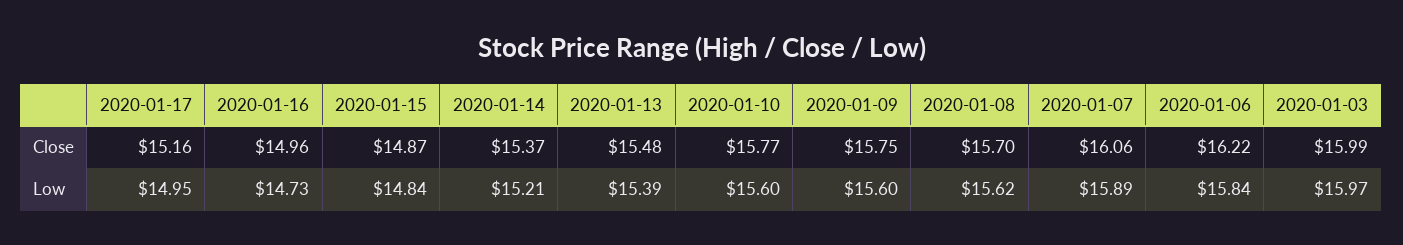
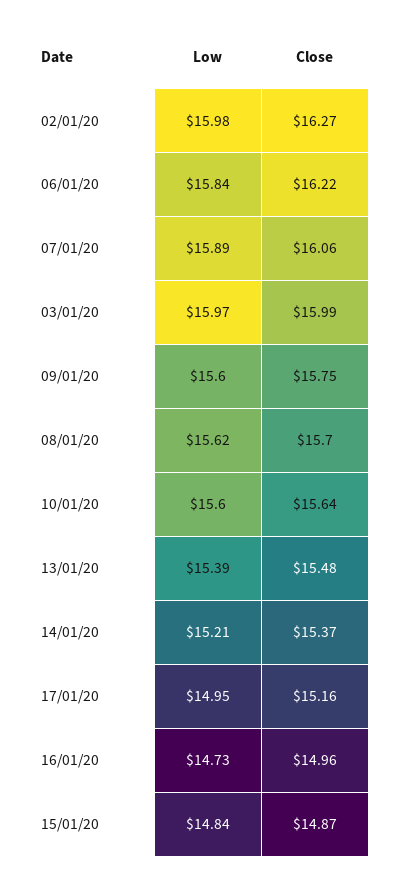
2020-01-10, Close: 15.77 -> 15.64
02/01/20, Low: none -> 15.98
02/01/20, Close: none -> 16.27

